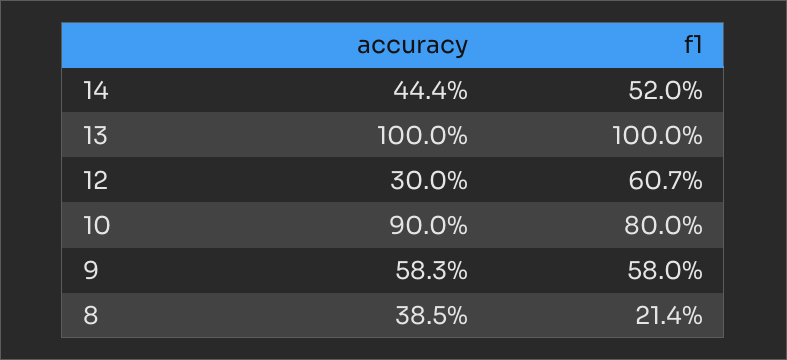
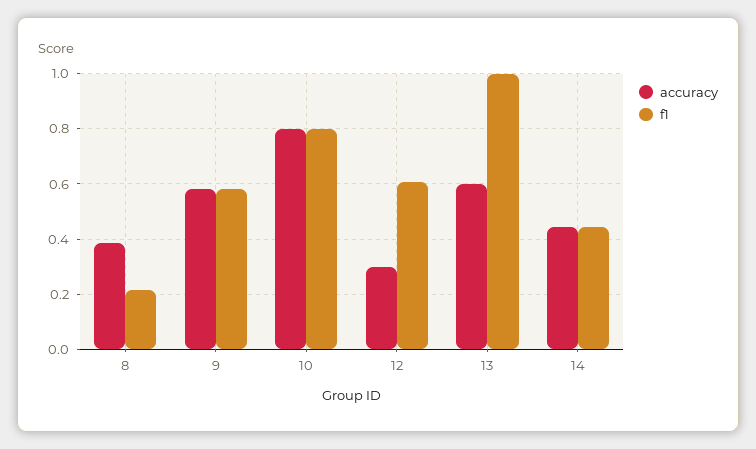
f1, 14: 0.52 -> 0.45
accuracy, 13: 1 -> 0.6
accuracy, 10: 0.9 -> 0.8

